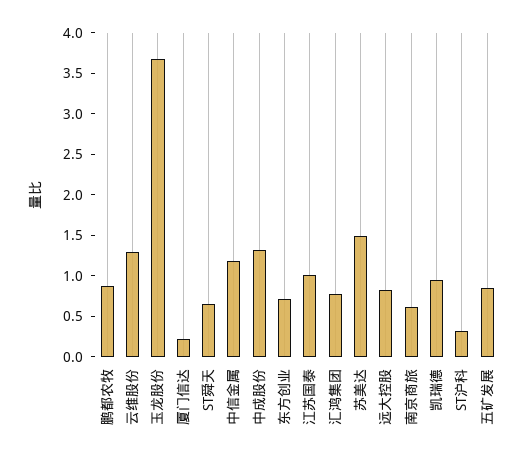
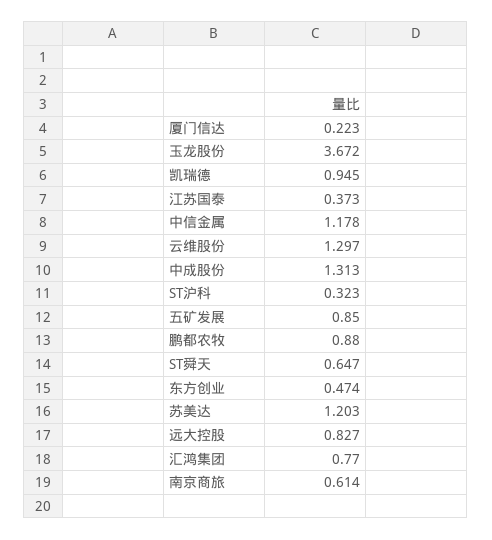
东方创业: 0.7 -> 0.474
江苏国泰: 1 -> 0.373
苏美达: 1.5 -> 1.203

